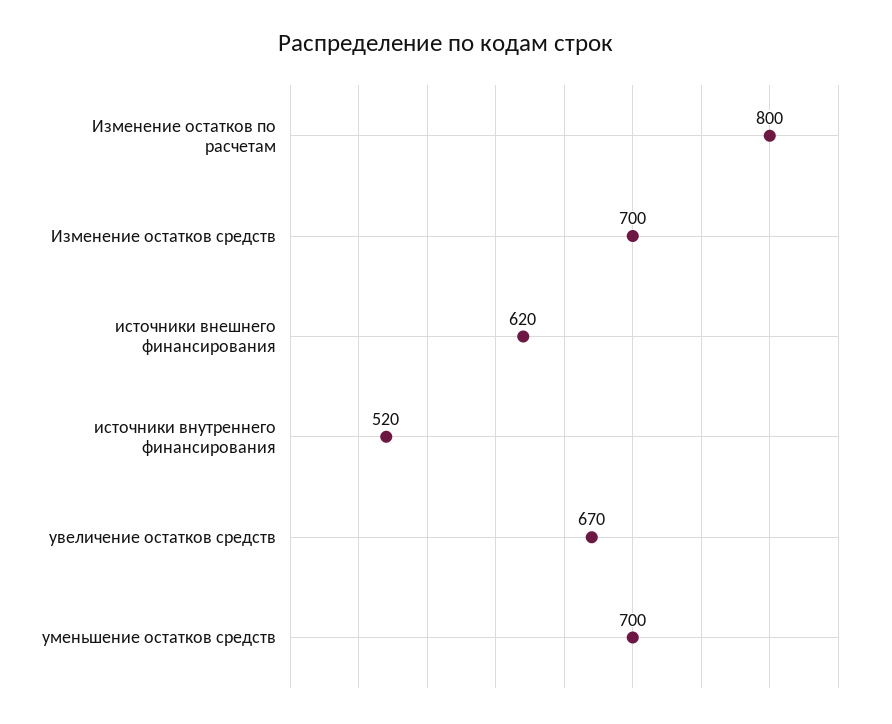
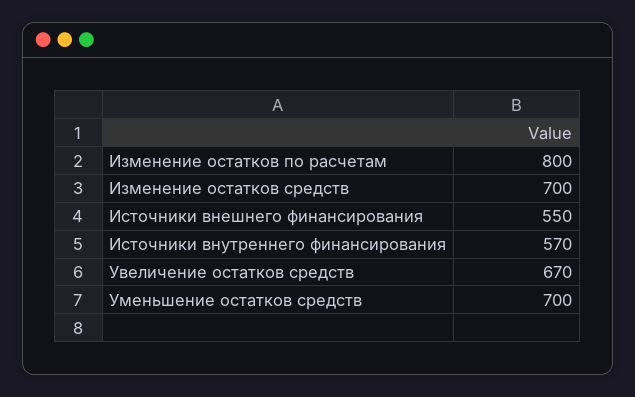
источники внешнего финансирования: 620 -> 550
источники внутреннего финансирования: 520 -> 570

